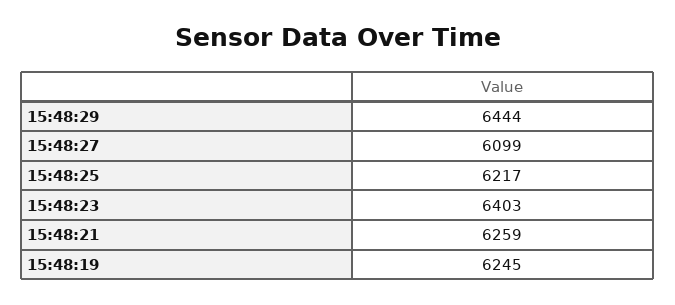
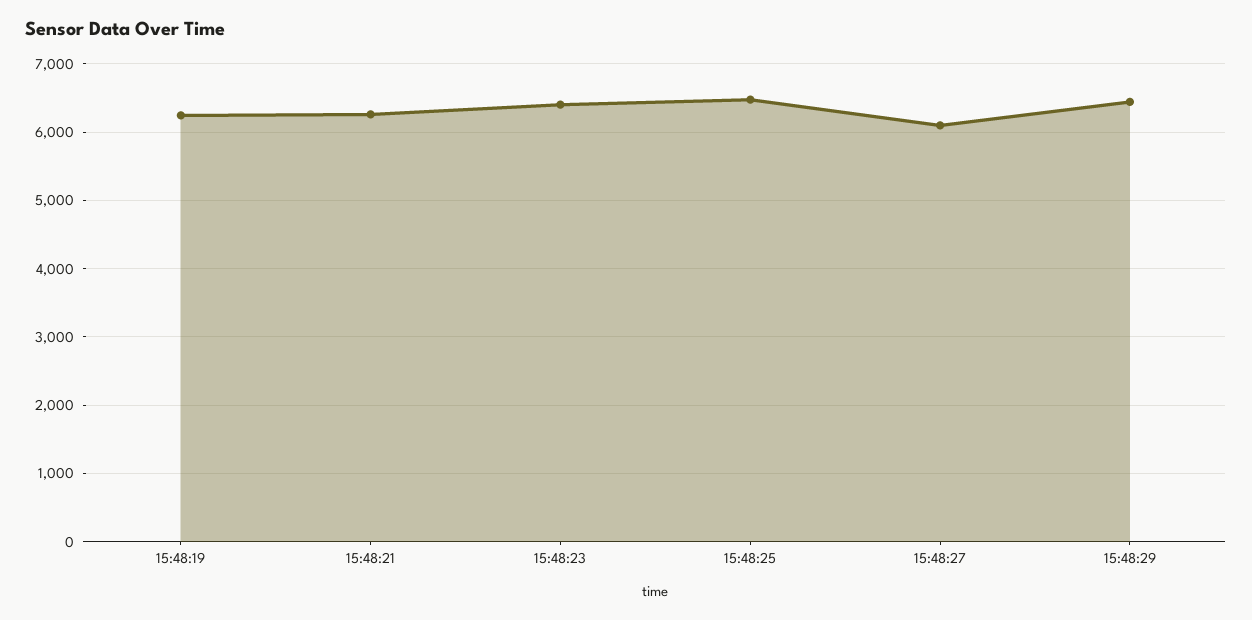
15:48:25: 6217 -> 6500

